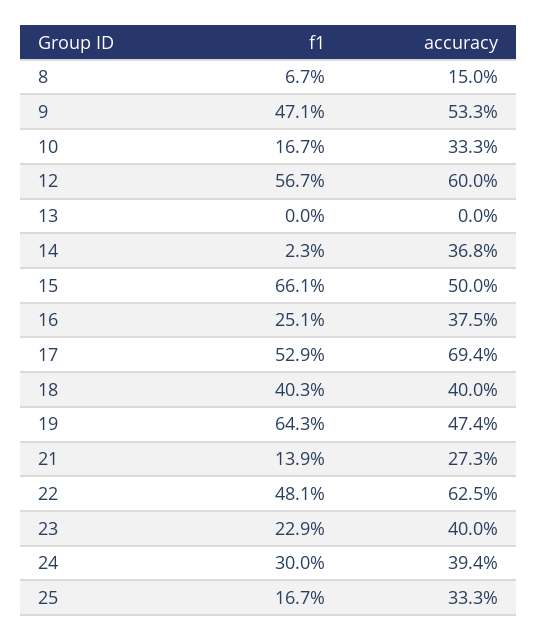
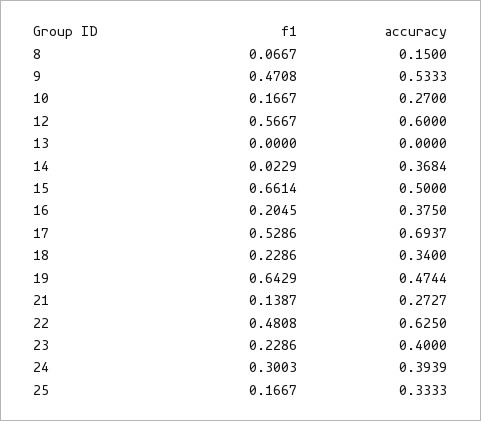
accuracy, 10: 0.333 -> 0.27
f1, 16: 0.251 -> 0.2045
f1, 18: 0.403 -> 0.2286
accuracy, 18: 0.4 -> 0.34

